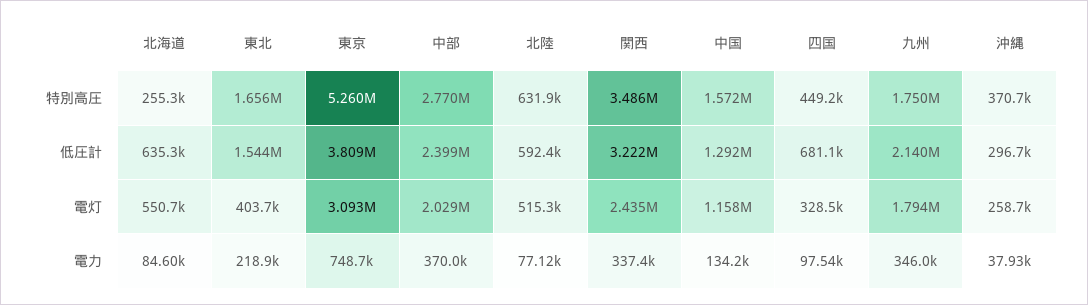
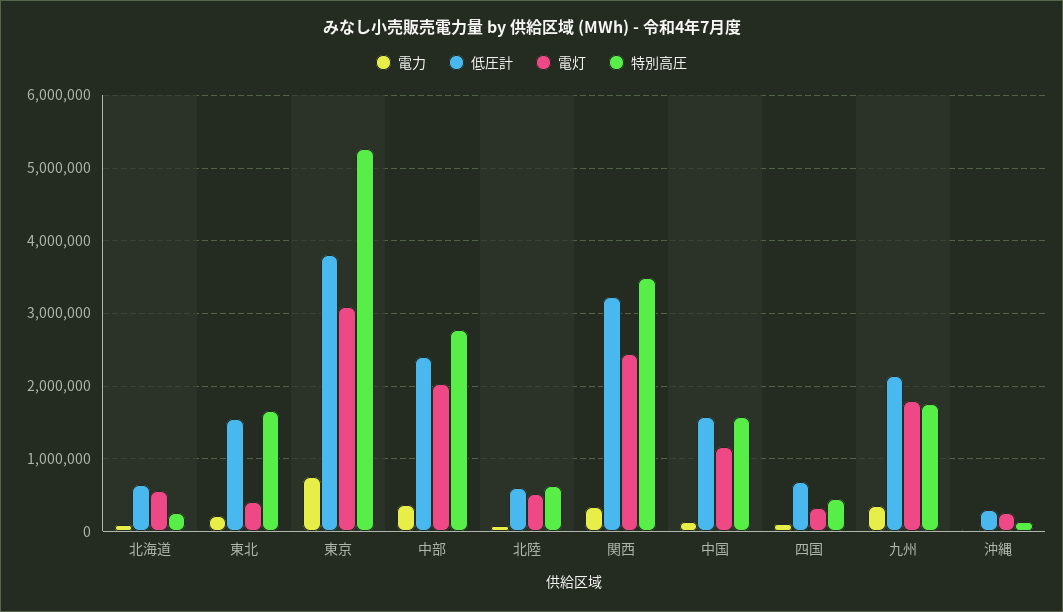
特別高圧, 沖縄: 370700 -> 100000
低圧計, 中国: 1292000 -> 1600000

